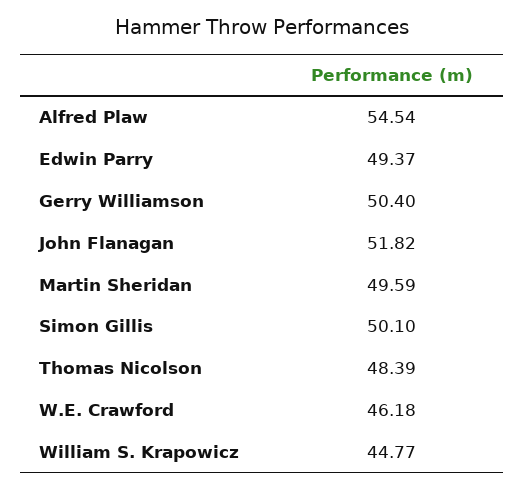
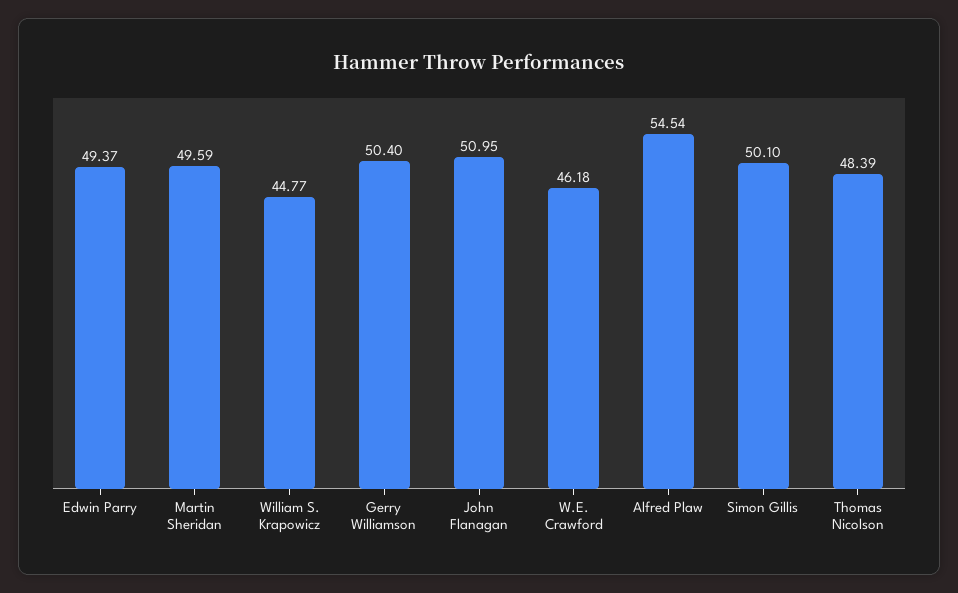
John Flanagan: 51.82 -> 50.95

